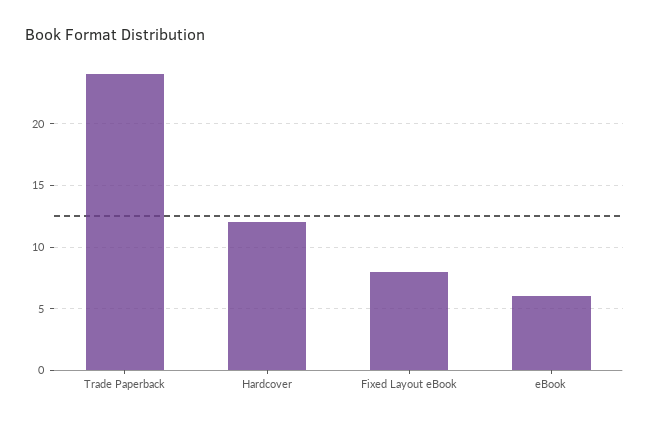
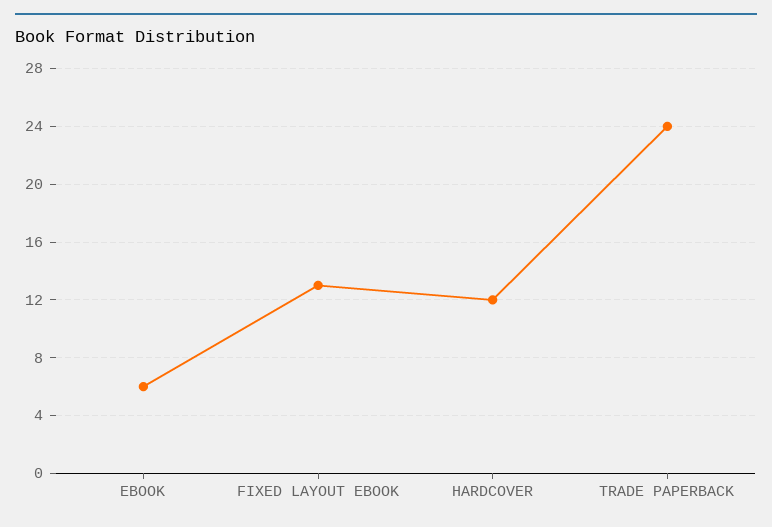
Fixed Layout eBook: 8 -> 13

